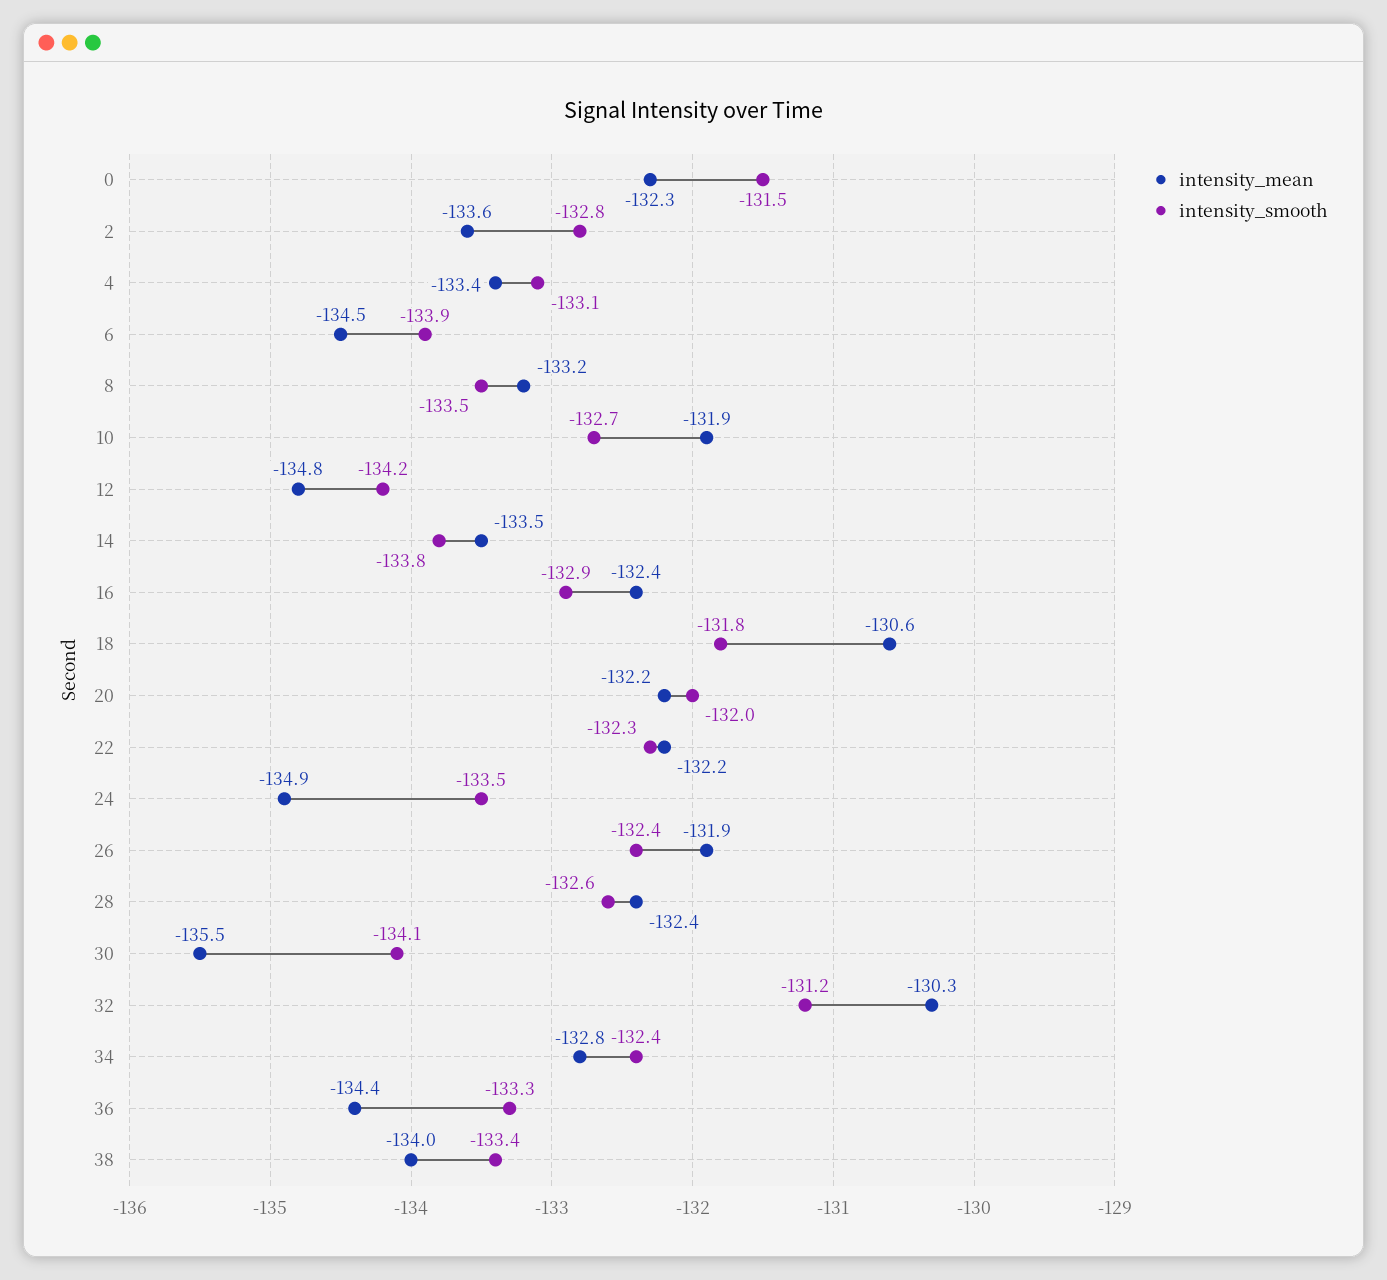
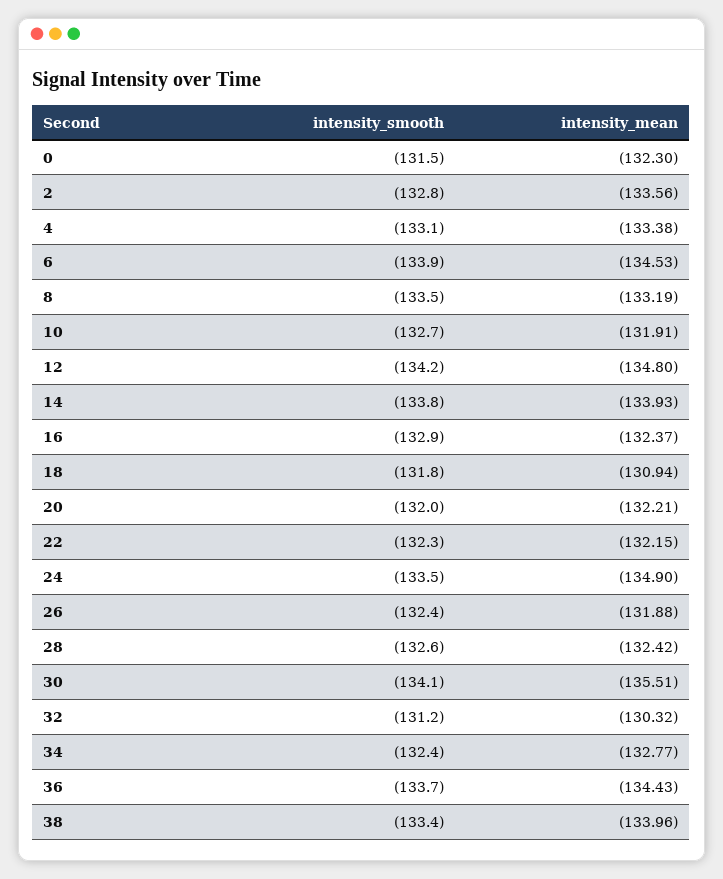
intensity_mean, 14: -133.5 -> -133.93
intensity_mean, 18: -130.6 -> -130.94
intensity_smooth, 36: -133.3 -> -133.7

